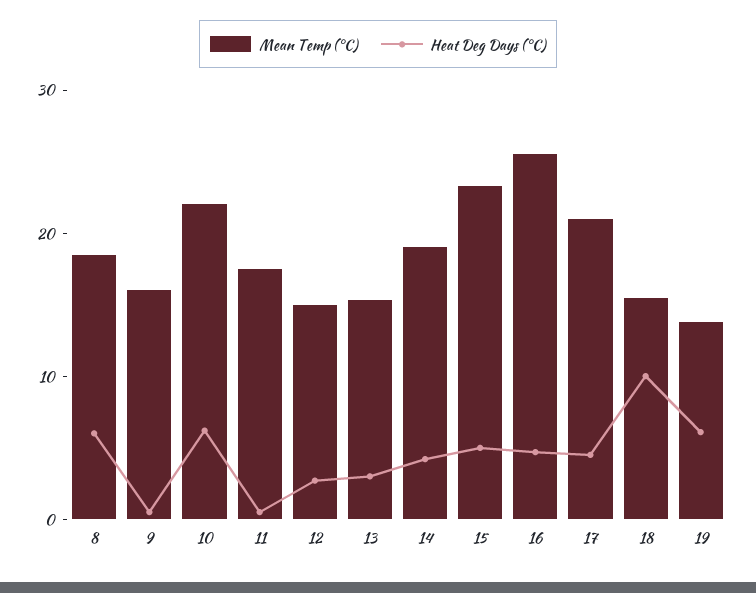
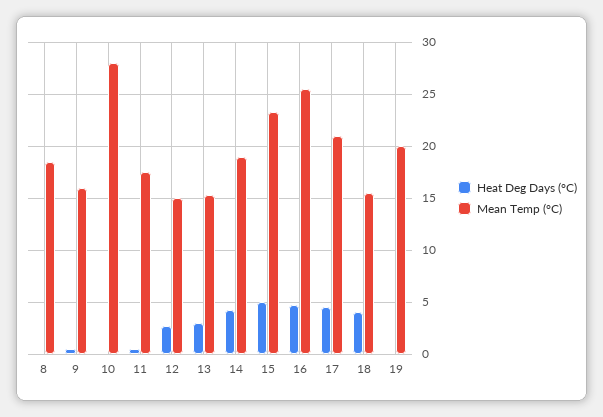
Heat Deg Days (°C), 8: 6 -> 0
Mean Temp (°C), 10: 22 -> 28
Heat Deg Days (°C), 10: 6 -> 0
Heat Deg Days (°C), 18: 10 -> 4
Mean Temp (°C), 19: 14 -> 20
Heat Deg Days (°C), 19: 6 -> 0

